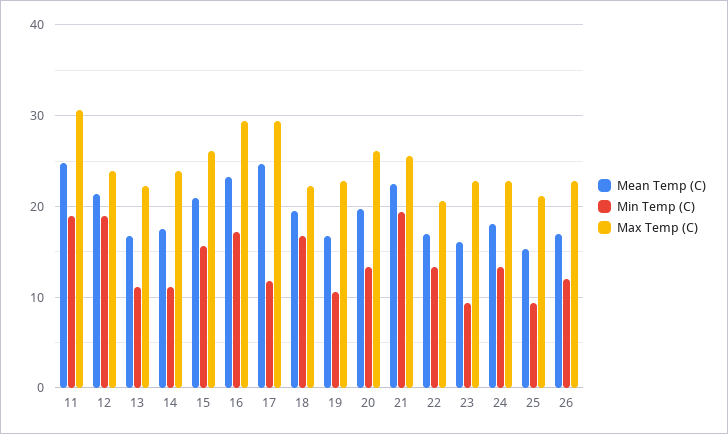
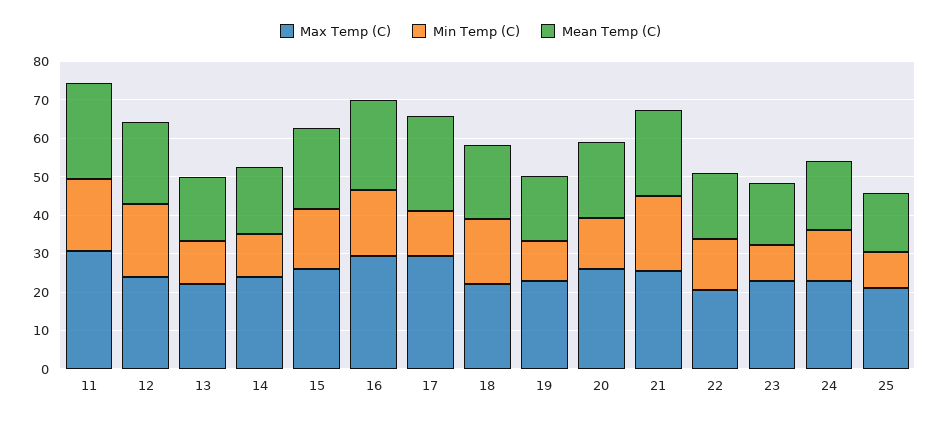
Mean Temp (C), 26: 17 -> none
Min Temp (C), 26: 12 -> none
Max Temp (C), 26: 23 -> none

